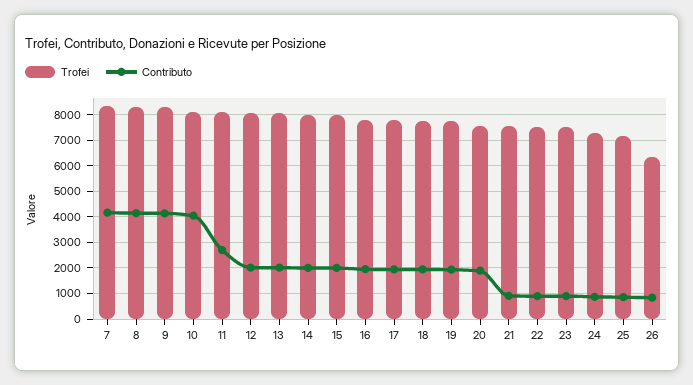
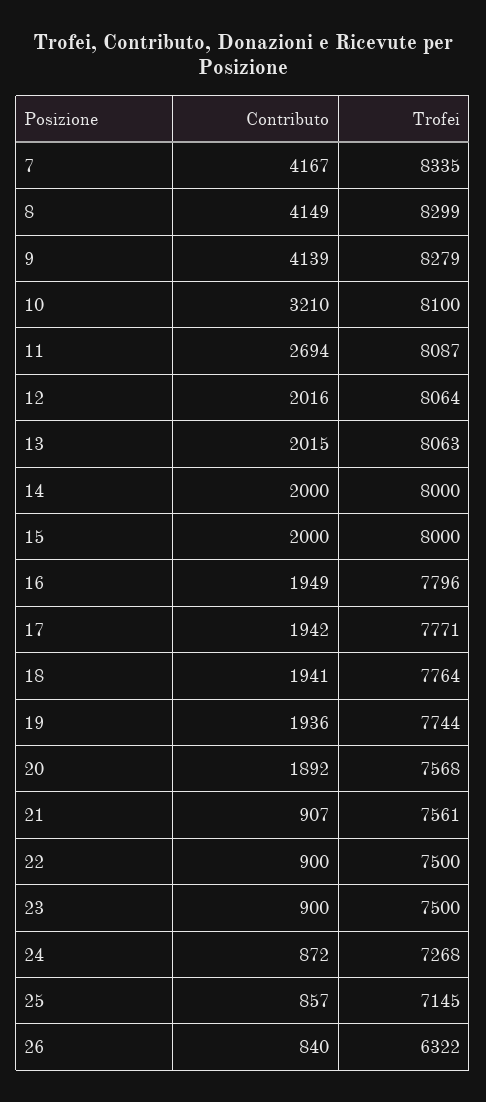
Contributo, 10: 4000 -> 3210

